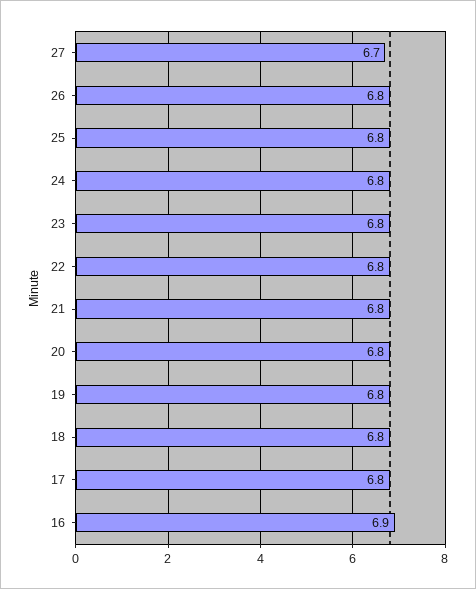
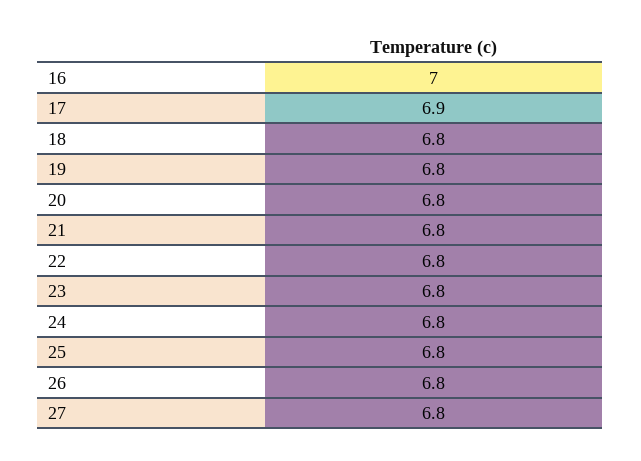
27: 6.7 -> 6.8
17: 6.8 -> 6.9
16: 6.9 -> 7

